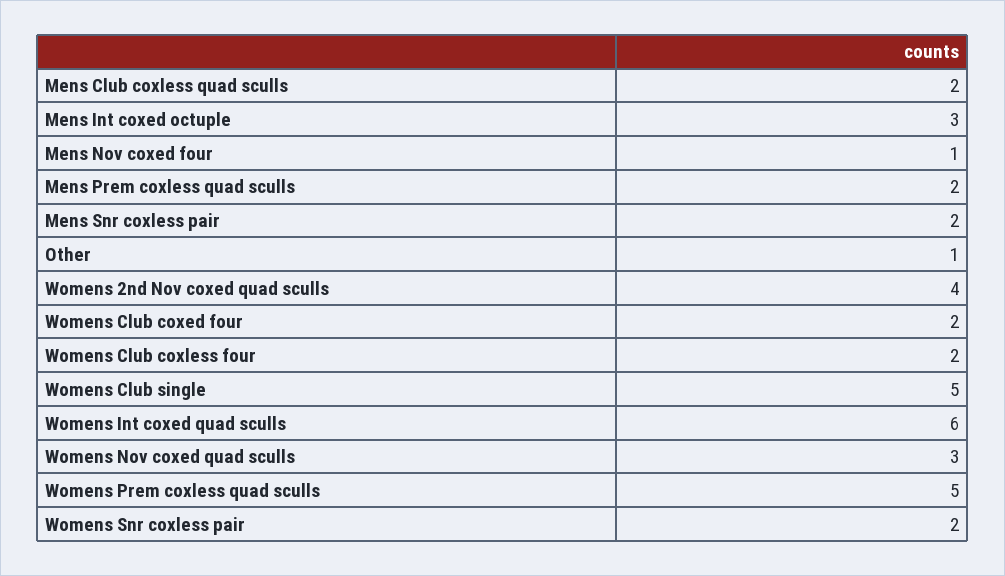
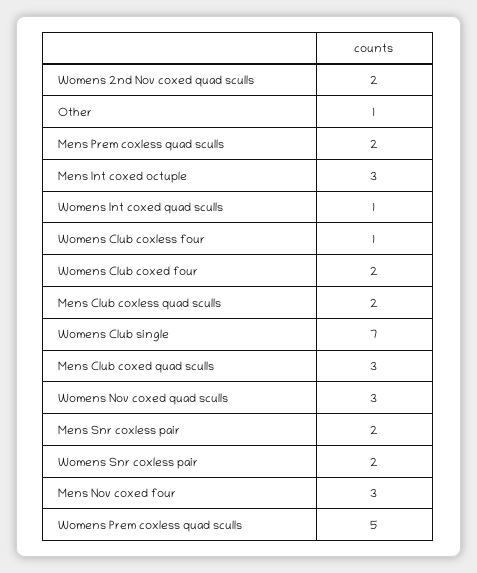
Mens Nov coxed four: 1 -> 3
Womens 2nd Nov coxed quad sculls: 4 -> 2
Womens Club coxless four: 2 -> 1
Womens Club single: 5 -> 7
Womens Int coxed quad sculls: 6 -> 1
Mens Club coxed quad sculls: none -> 3

